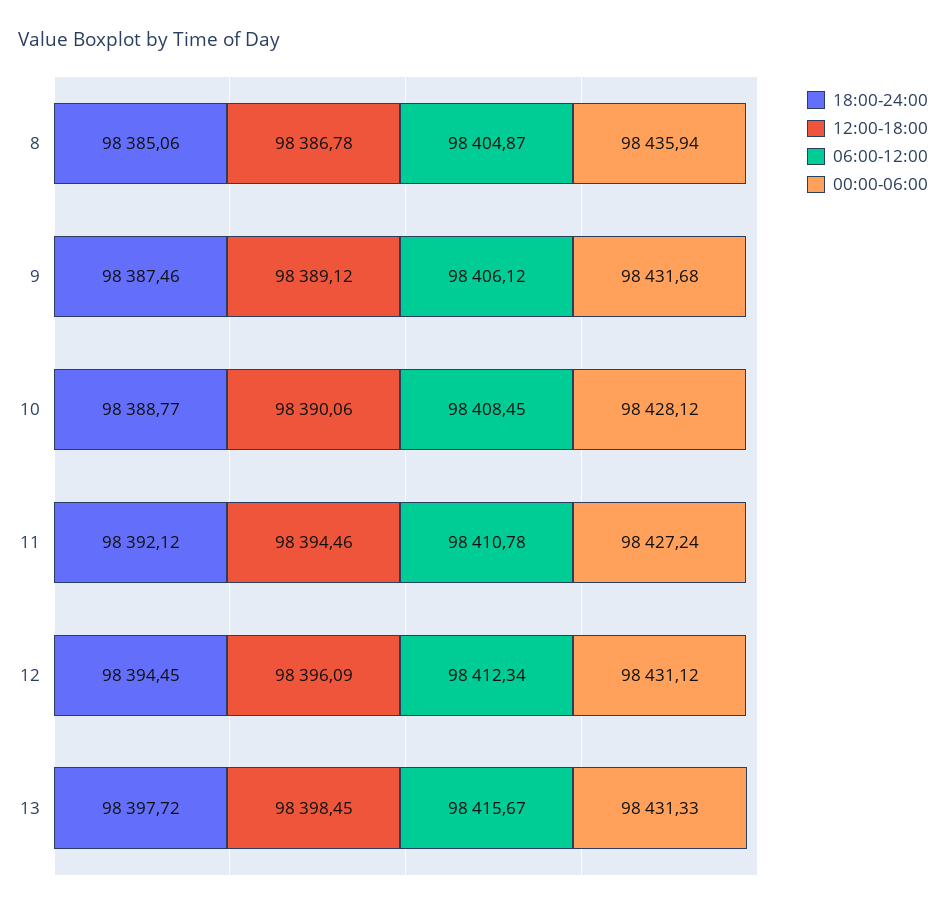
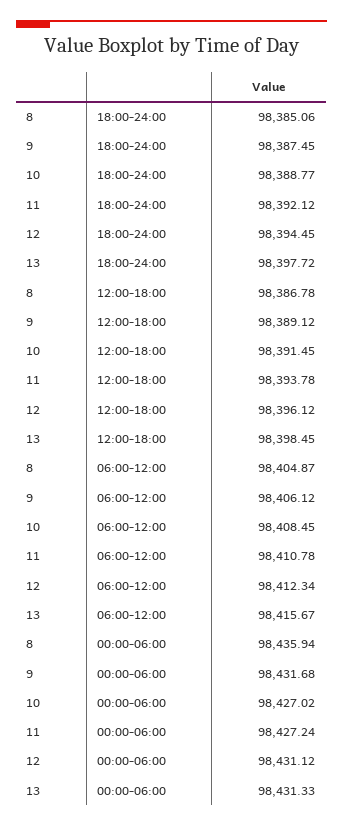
18:00-24:00, 9: 98387.46 -> 98387.45
12:00-18:00, 10: 98390.06 -> 98391.45
00:00-06:00, 10: 98428.12 -> 98427.02
12:00-18:00, 11: 98394.46 -> 98393.78
12:00-18:00, 12: 98396.09 -> 98396.12

